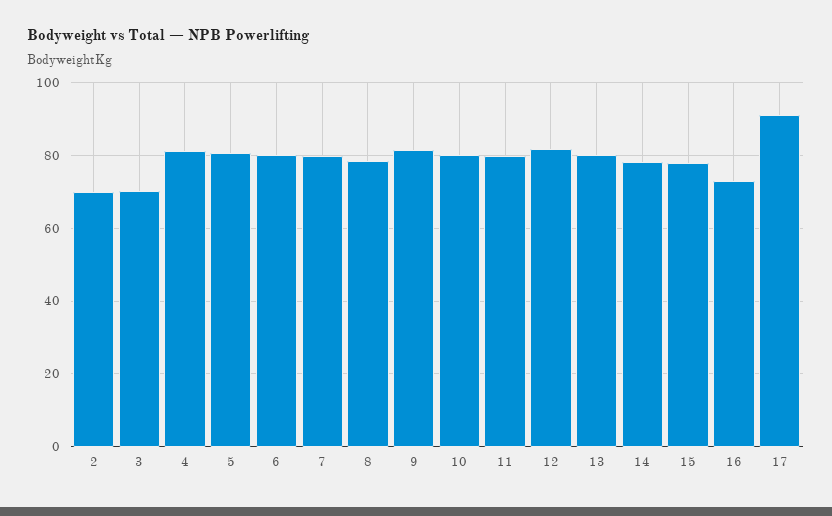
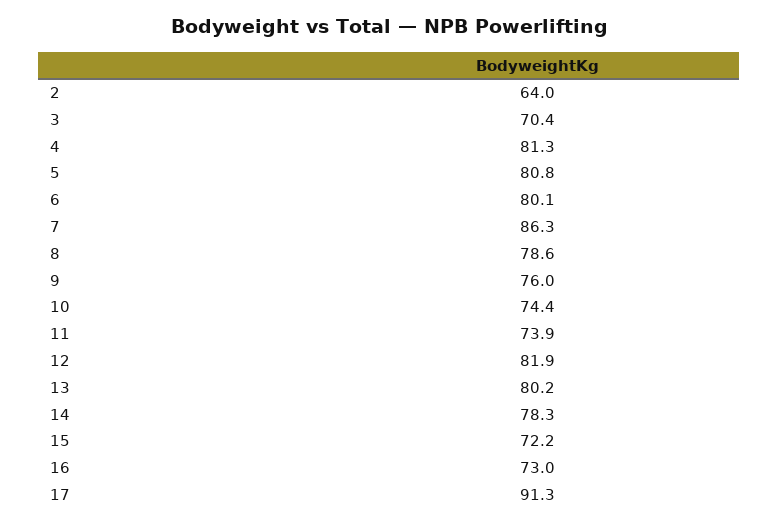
2: 70 -> 64
7: 80 -> 86.3
9: 82 -> 76
10: 80 -> 74.4
11: 80 -> 73.9
15: 78 -> 72.2

